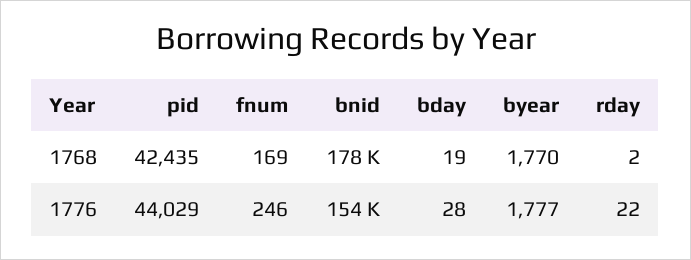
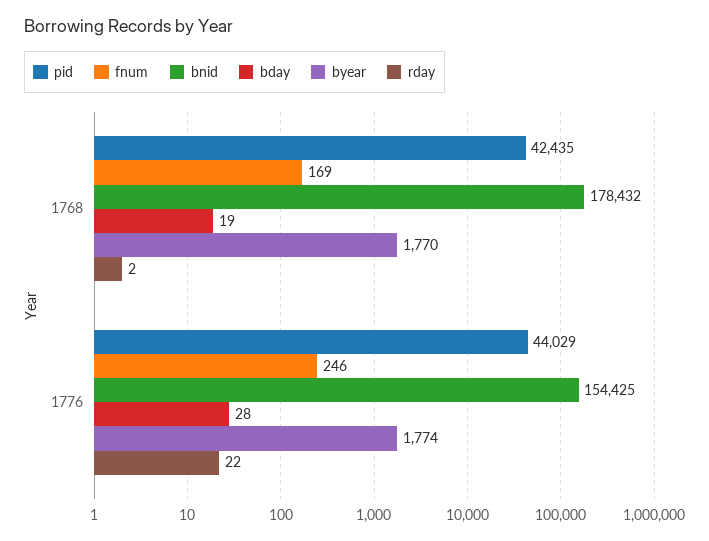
byear, 1776: 1777 -> 1774

